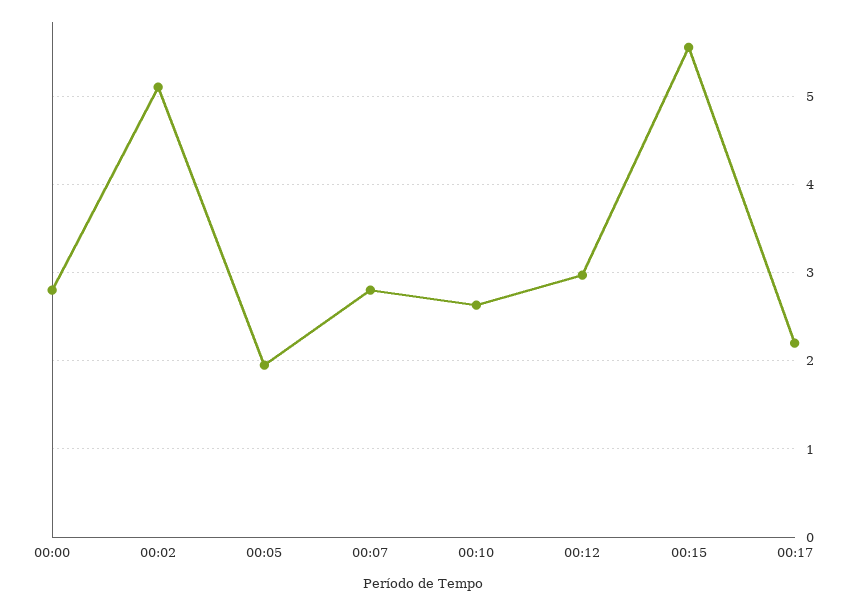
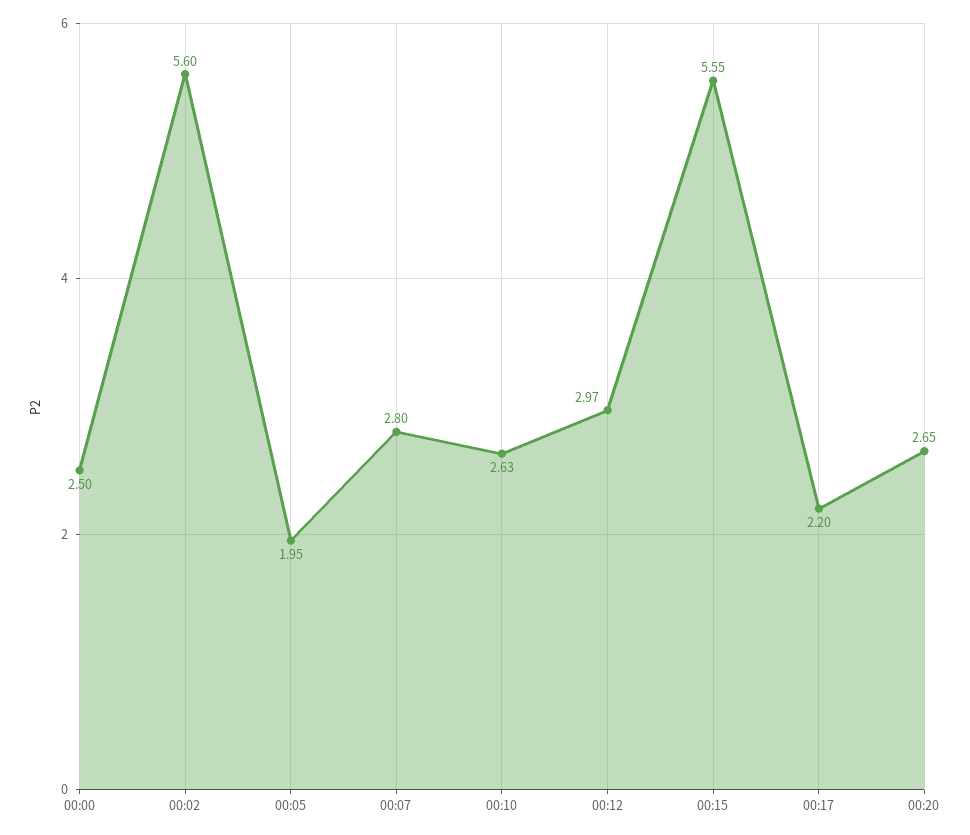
00:00: 2.8 -> 2.5
00:02: 5.1 -> 5.6
00:20: none -> 2.65

